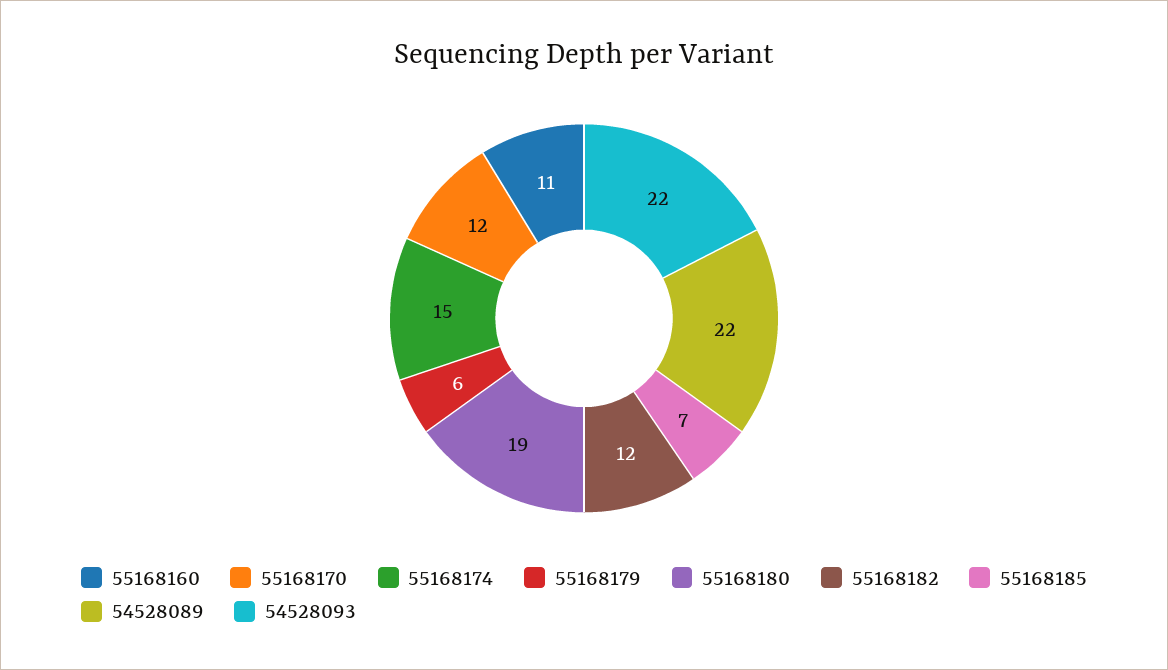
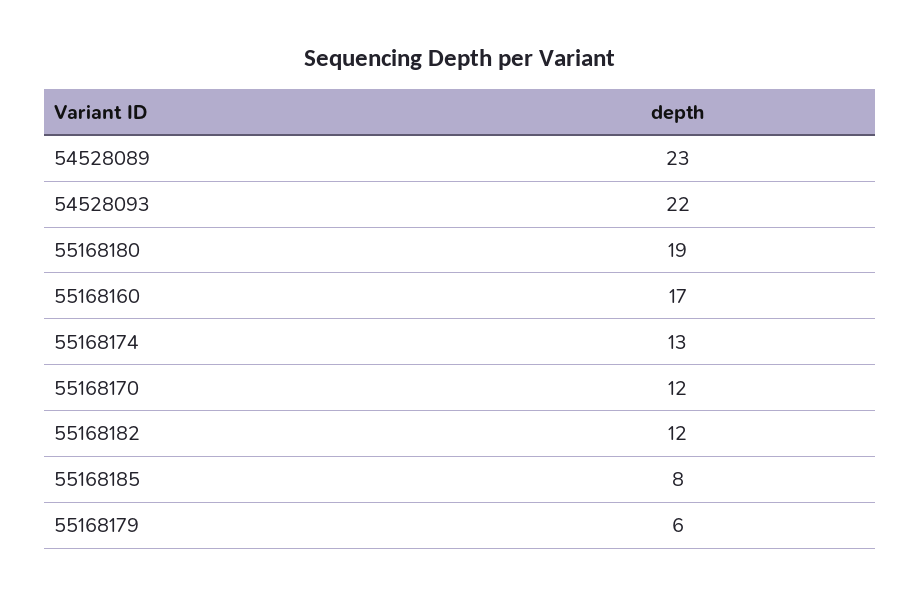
55168160: 11 -> 17
55168174: 15 -> 13
55168185: 7 -> 8
54528089: 22 -> 23

